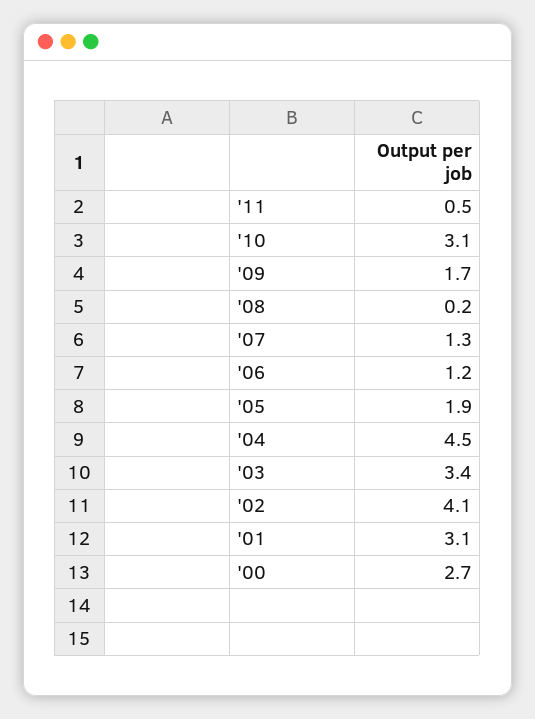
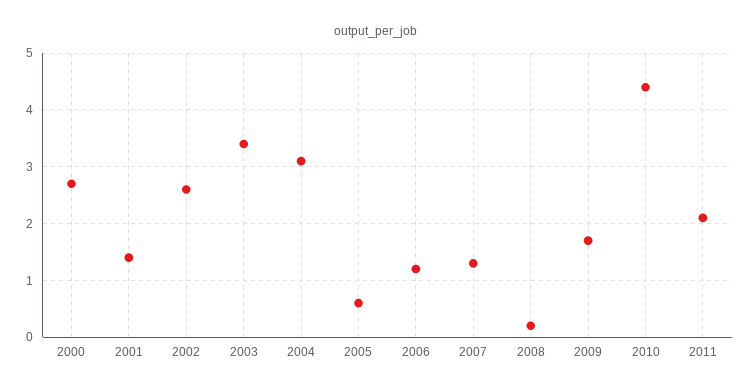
'11: 0.5 -> 2
'10: 3.1 -> 4.5
'05: 1.9 -> 0.5
'04: 4.5 -> 3
'02: 4.1 -> 2.5
'01: 3.1 -> 1.5

